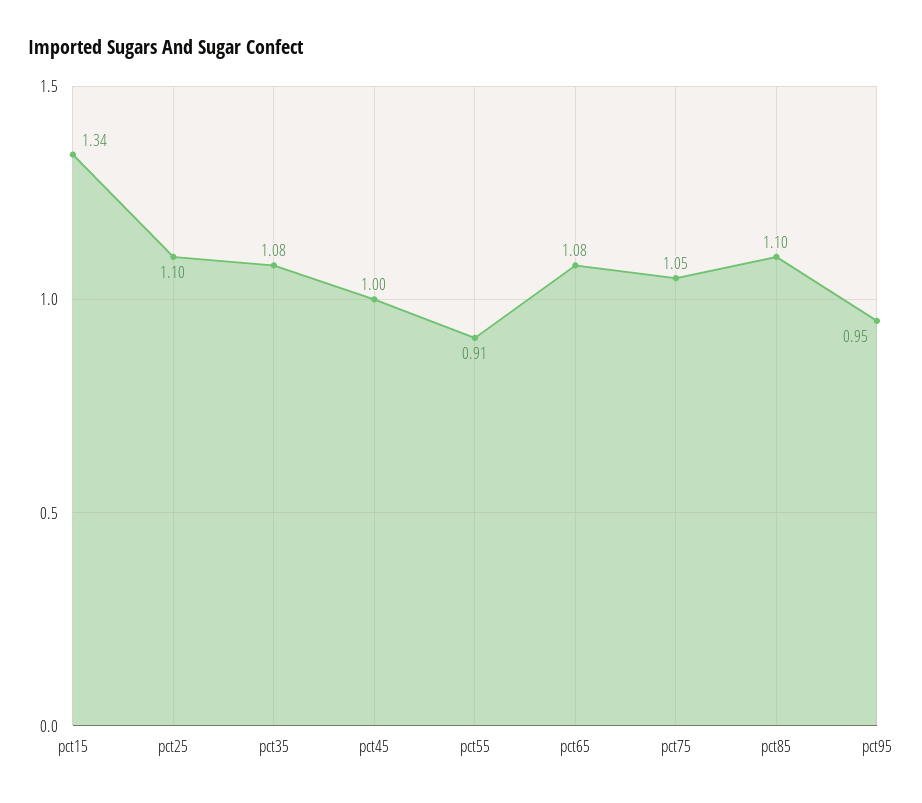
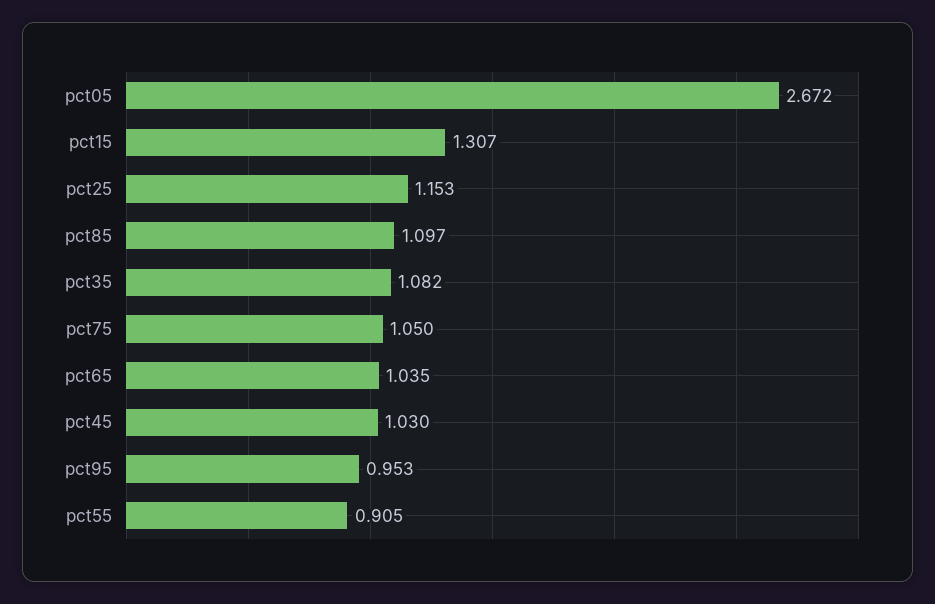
pct15: 1.34 -> 1.307
pct25: 1.1 -> 1.153
pct45: 1 -> 1.03
pct65: 1.08 -> 1.035
pct05: none -> 2.672

